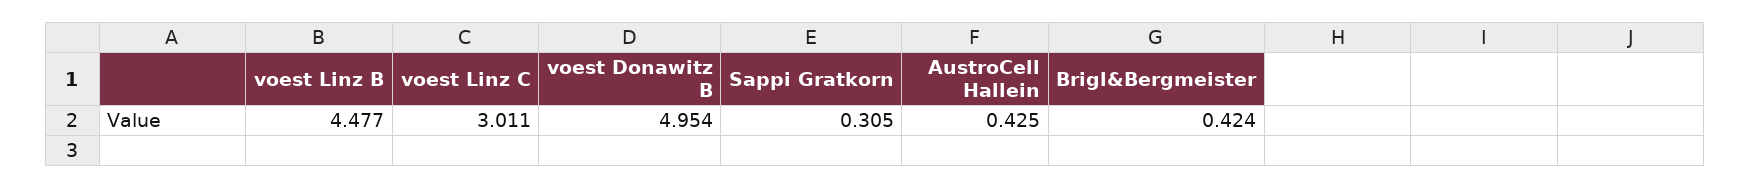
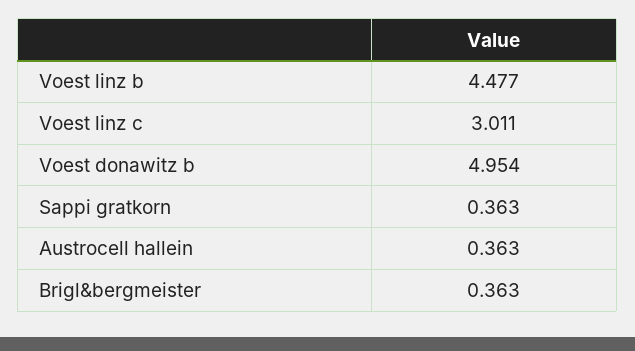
Sappi Gratkorn: 0.305 -> 0.363
AustroCell Hallein: 0.425 -> 0.363
Brigl&Bergmeister: 0.424 -> 0.363

